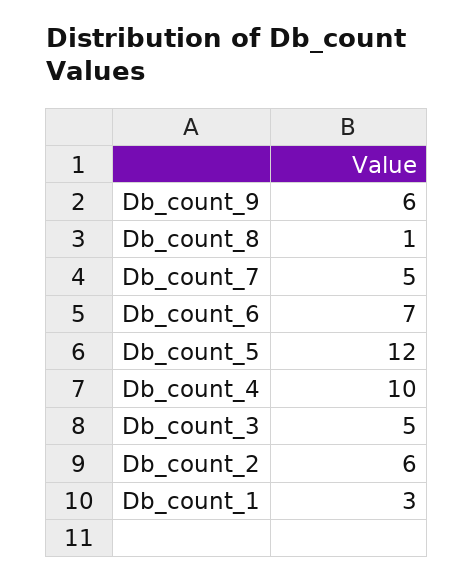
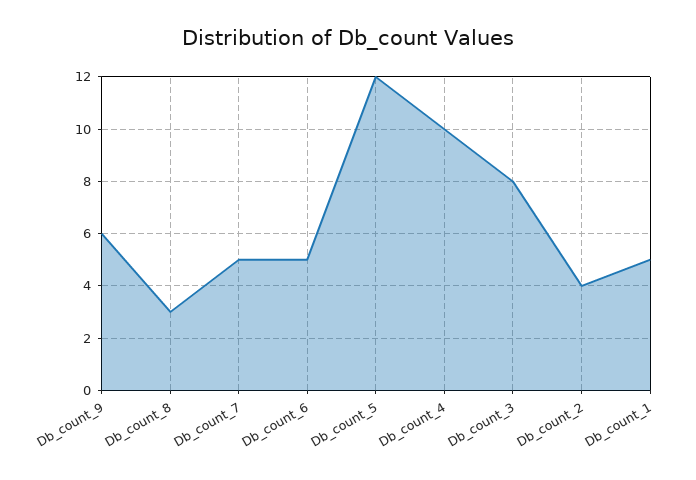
Db_count_8: 1 -> 3
Db_count_6: 7 -> 5
Db_count_3: 5 -> 8
Db_count_2: 6 -> 4
Db_count_1: 3 -> 5

